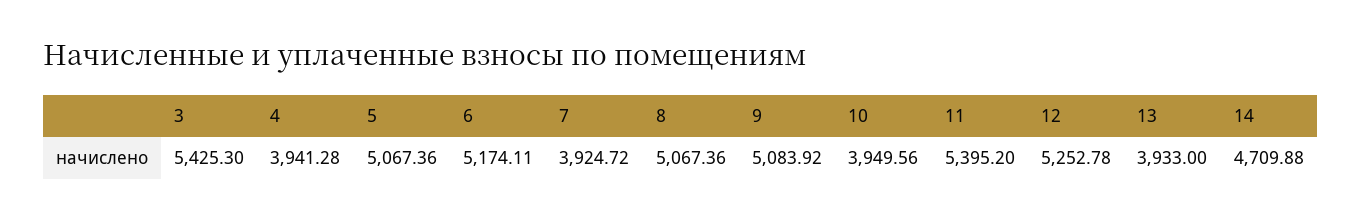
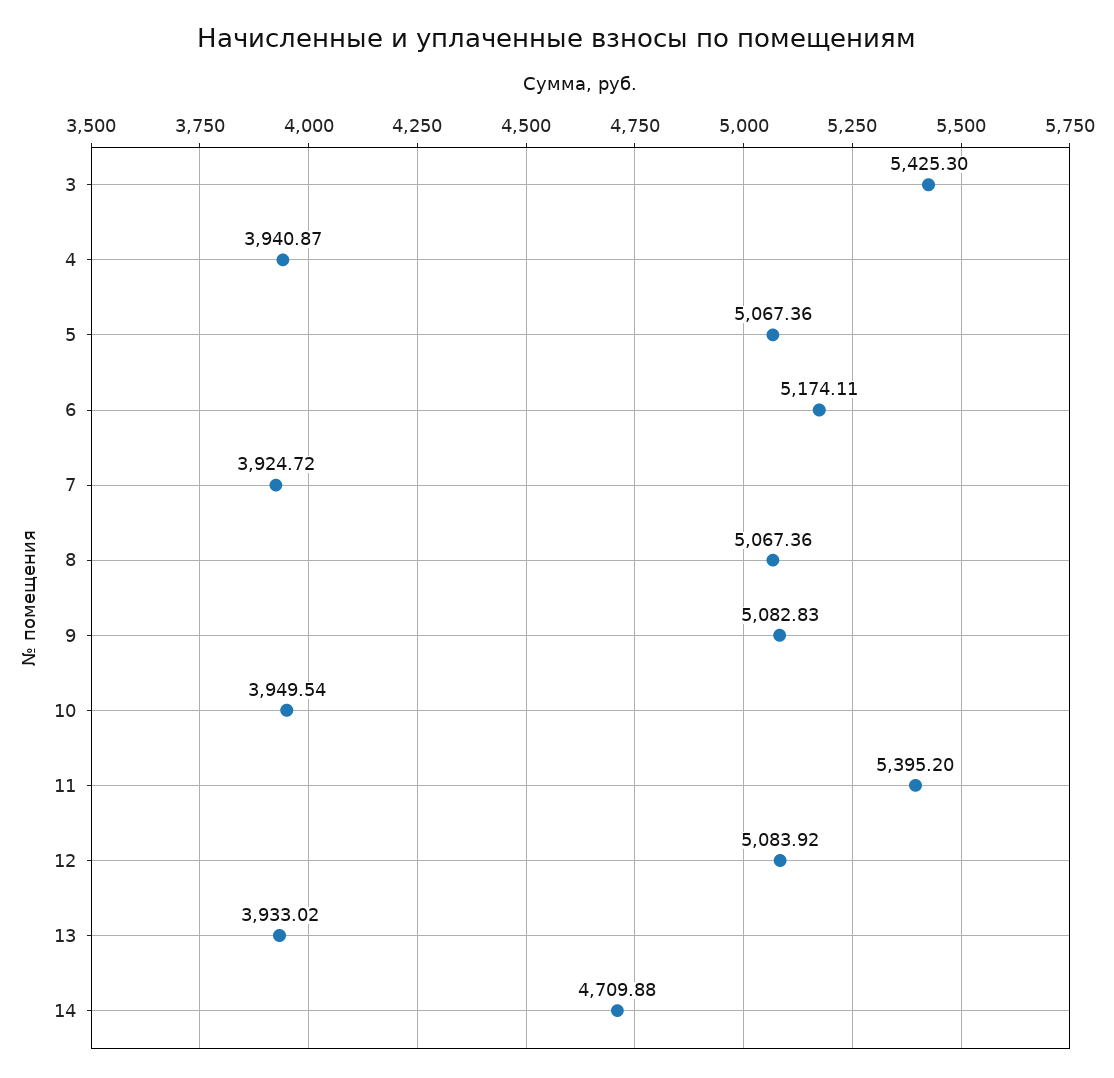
4: 3941.28 -> 3940.87
9: 5083.92 -> 5082.83
10: 3949.56 -> 3949.54
12: 5252.78 -> 5083.92
13: 3933 -> 3933.02

